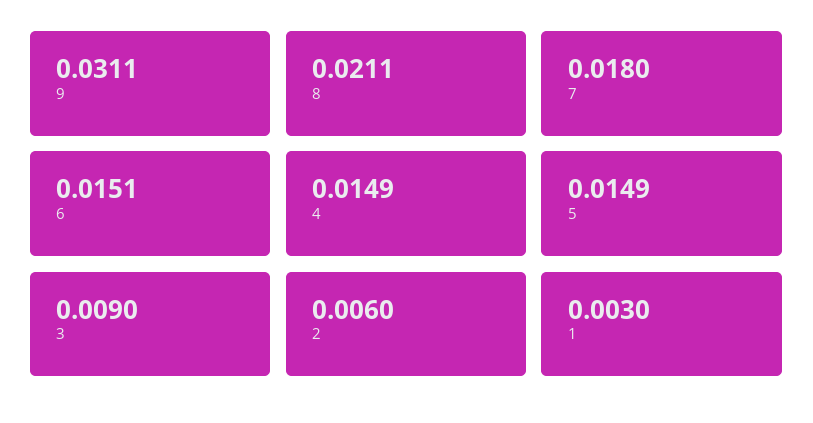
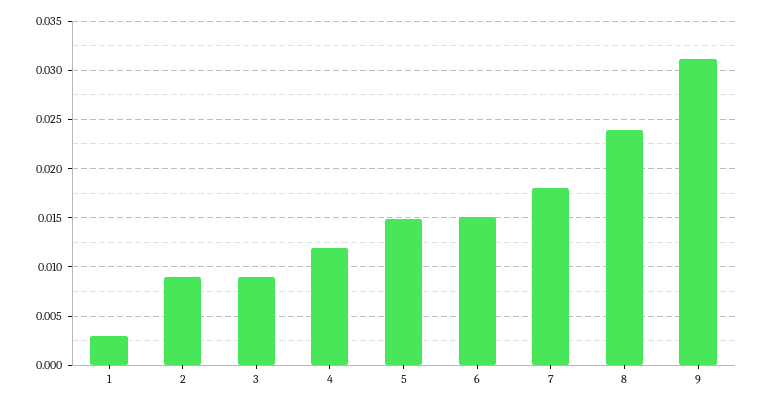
8: 0.0211 -> 0.024
4: 0.0149 -> 0.012
2: 0.006 -> 0.009

